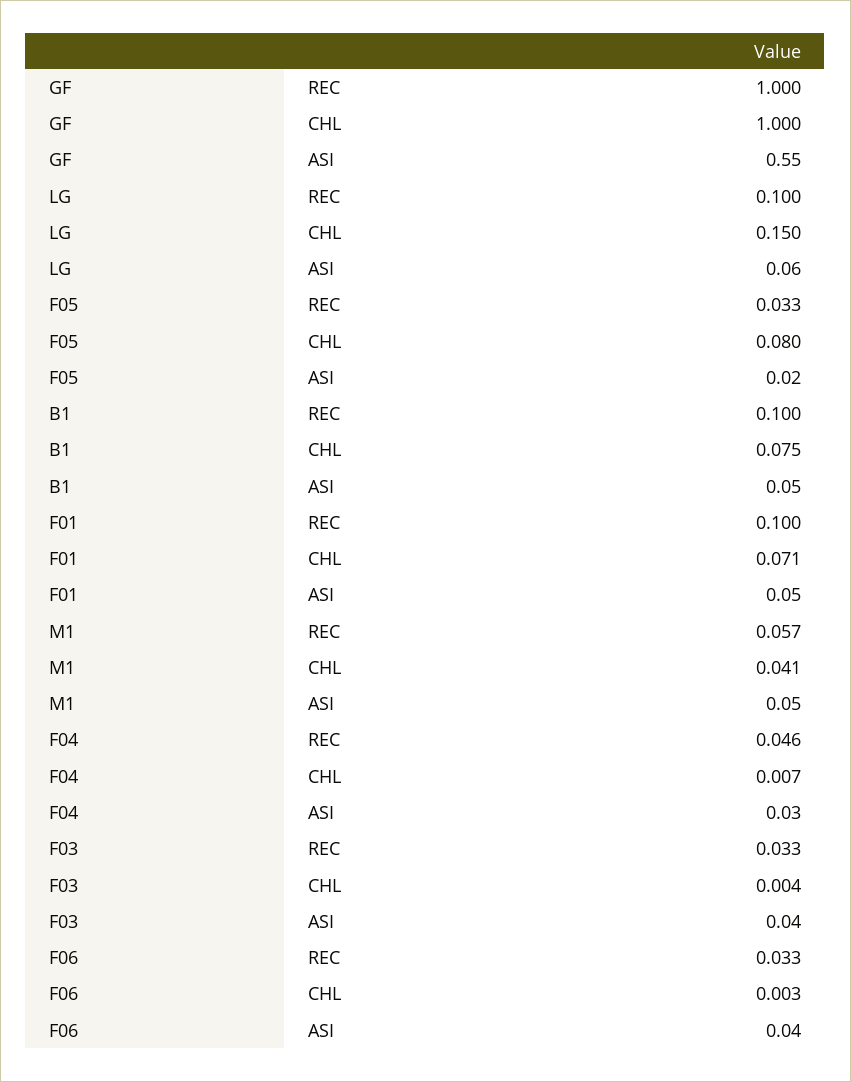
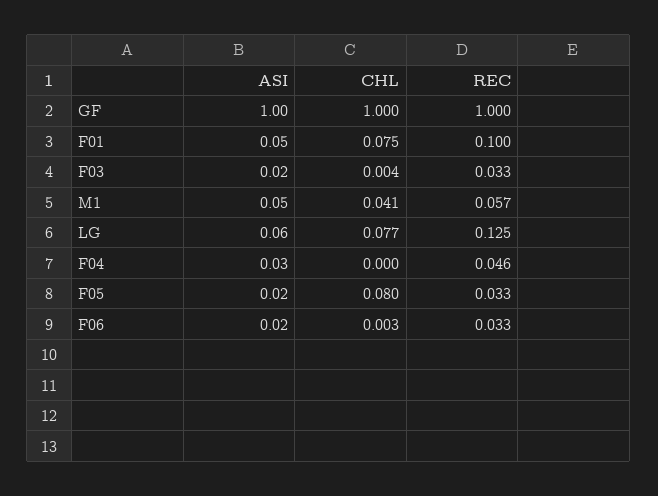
GF, ASI: 0.55 -> 1
LG, REC: 0.1 -> 0.125
LG, CHL: 0.15 -> 0.077
B1, REC: 0.1 -> none
B1, CHL: 0.075 -> none
B1, ASI: 0.05 -> none
F01, CHL: 0.071 -> 0.075
F04, CHL: 0.007 -> 0
F03, ASI: 0.04 -> 0.02
F06, ASI: 0.04 -> 0.02

